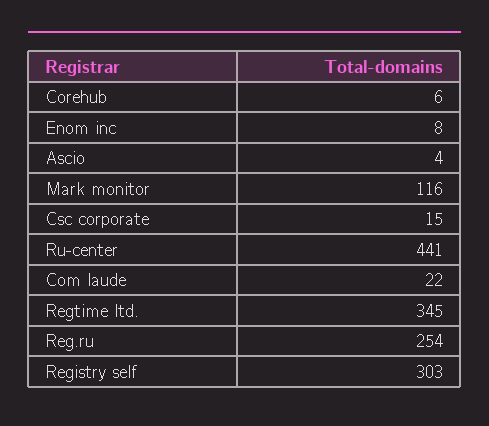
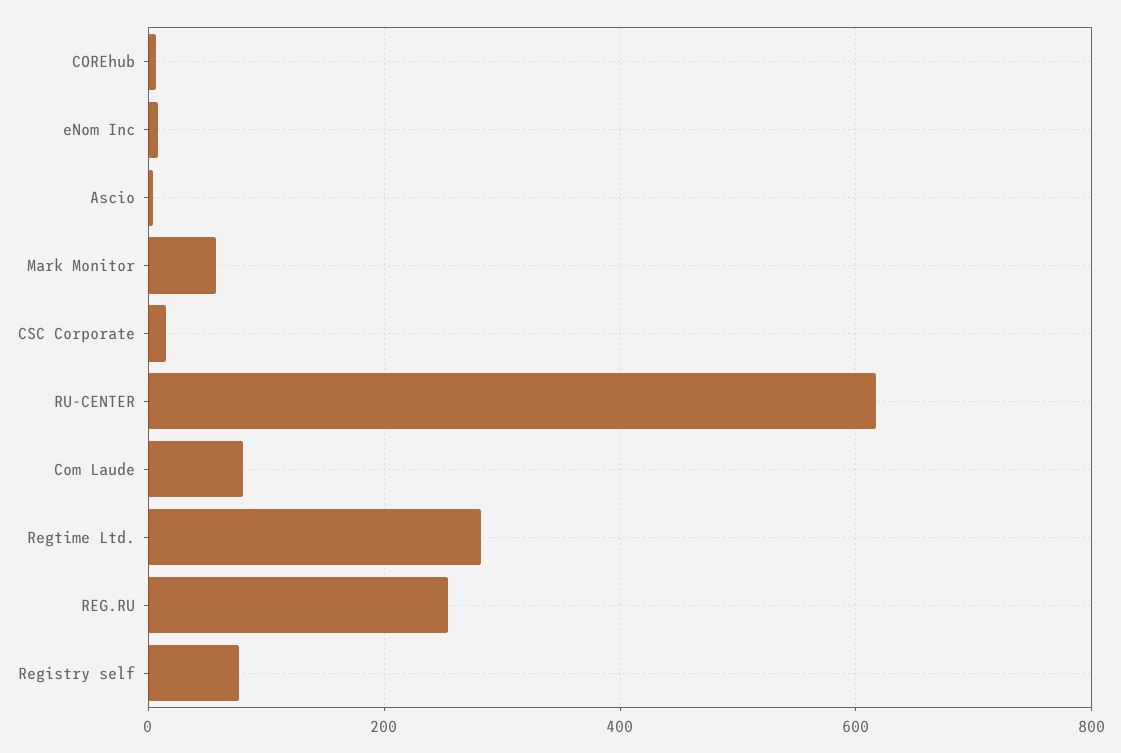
Mark monitor: 116 -> 60
Ru-center: 441 -> 620
Com laude: 22 -> 80
Regtime ltd.: 345 -> 280
Registry self: 303 -> 80

